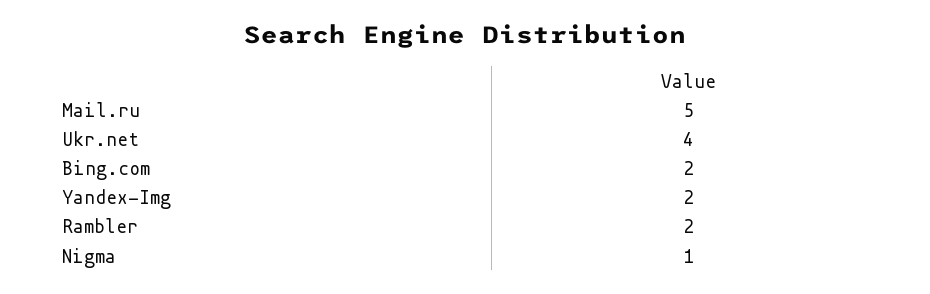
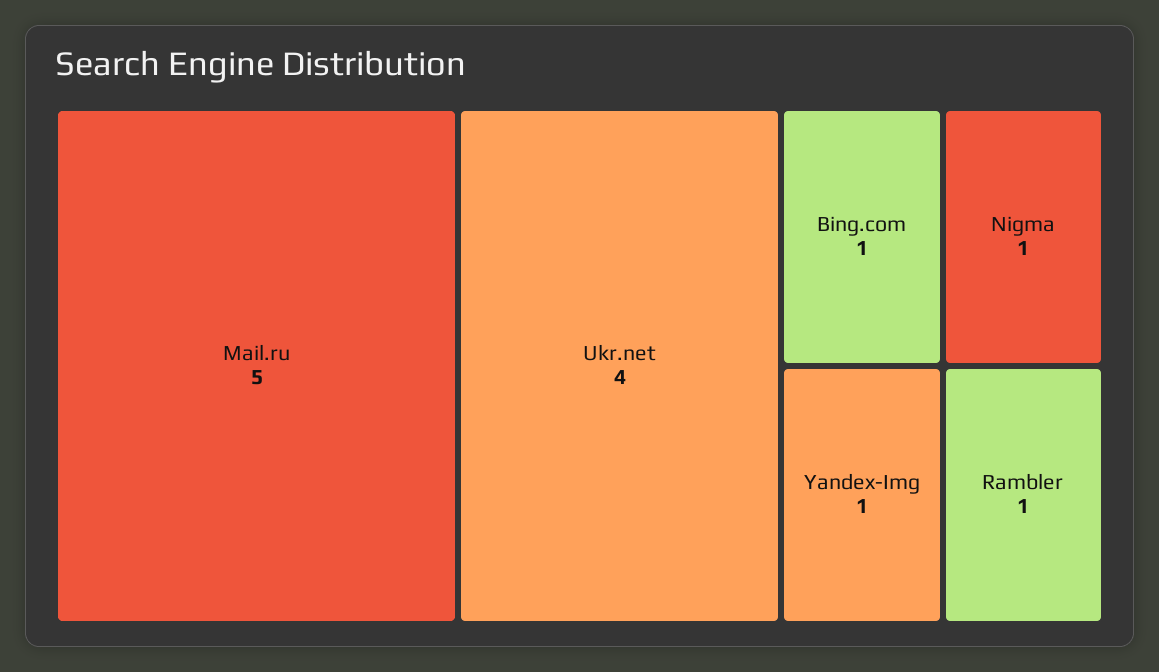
Bing.com: 2 -> 1
Yandex-Img: 2 -> 1
Rambler: 2 -> 1

